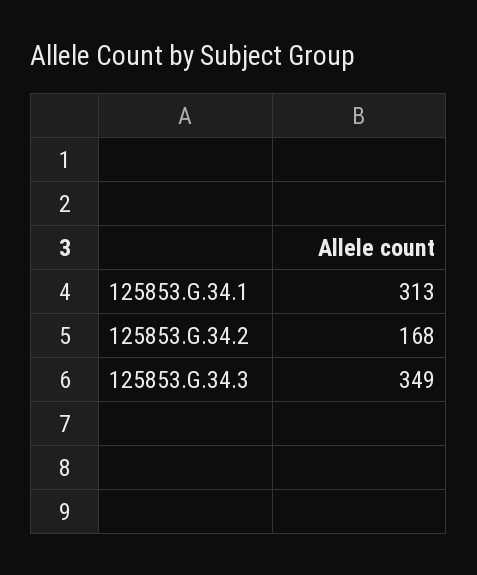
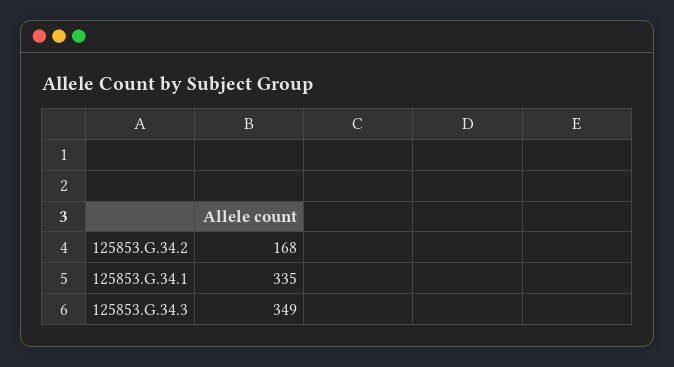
125853.G.34.1: 313 -> 335

